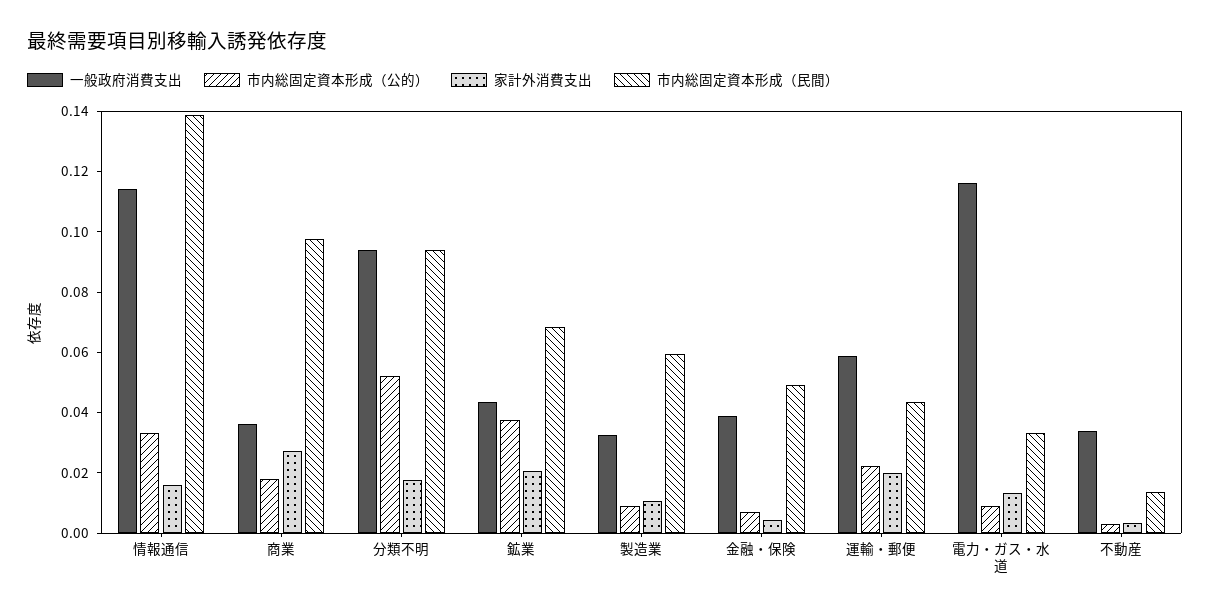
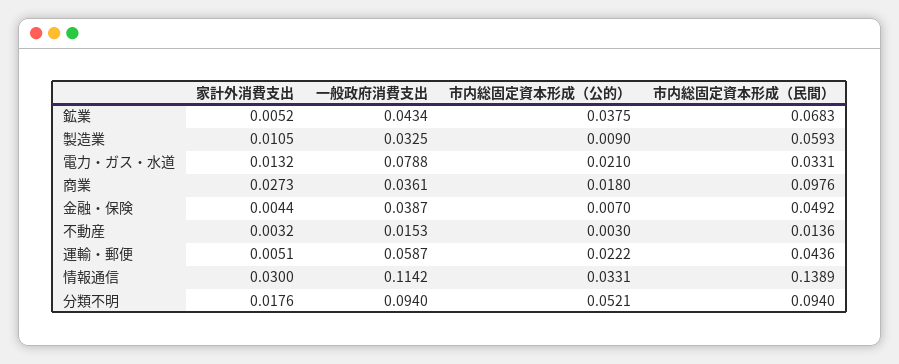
家計外消費支出, 情報通信: 0.015 -> 0.03
家計外消費支出, 鉱業: 0.02 -> 0.0052
家計外消費支出, 運輸・郵便: 0.02 -> 0.0051
一般政府消費支出, 電力・ガス・水道: 0.115 -> 0.0788
市内総固定資本形成（公的）, 電力・ガス・水道: 0.01 -> 0.021
一般政府消費支出, 不動産: 0.035 -> 0.0153

